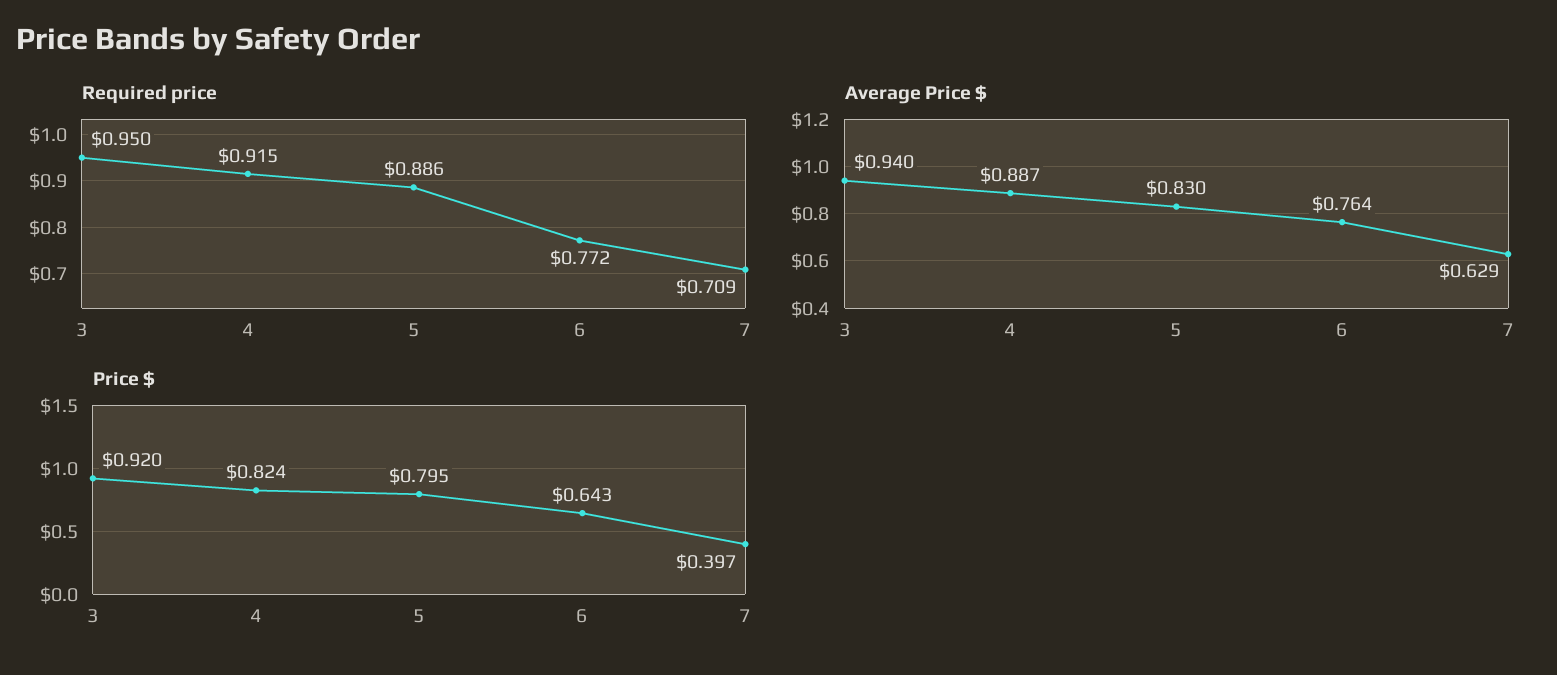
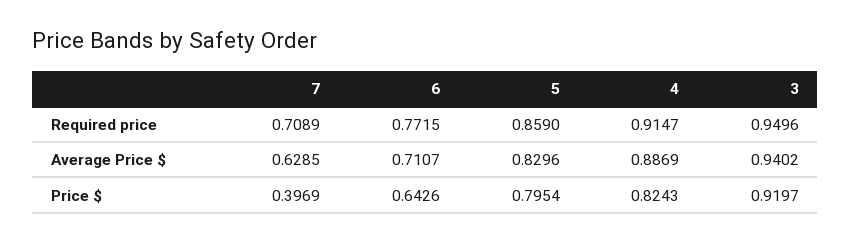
Required price, 5: 0.886 -> 0.859
Average Price $, 6: 0.764 -> 0.7107

